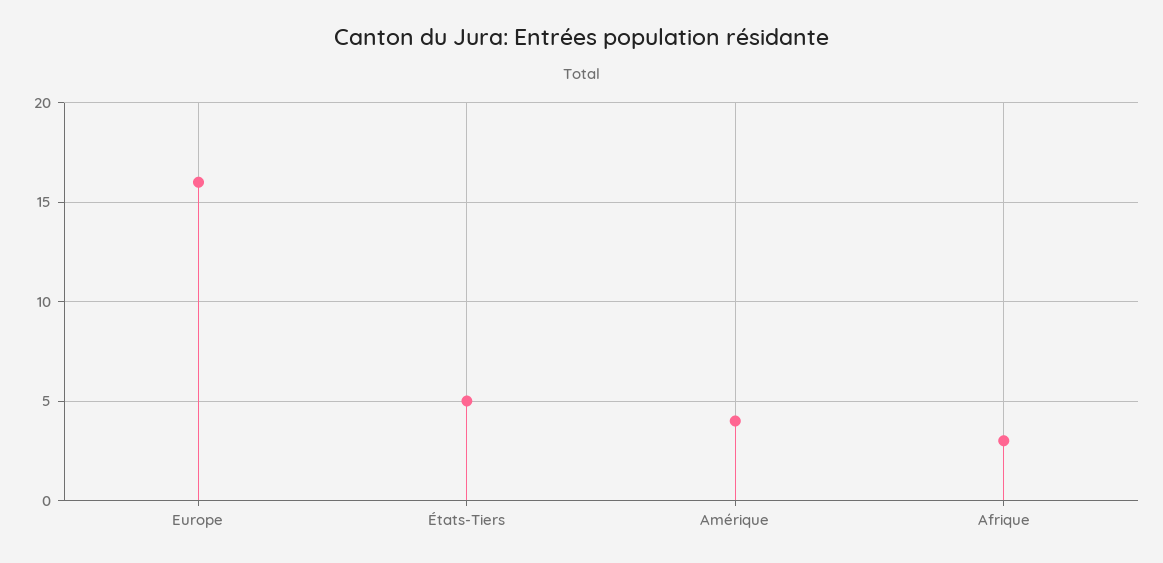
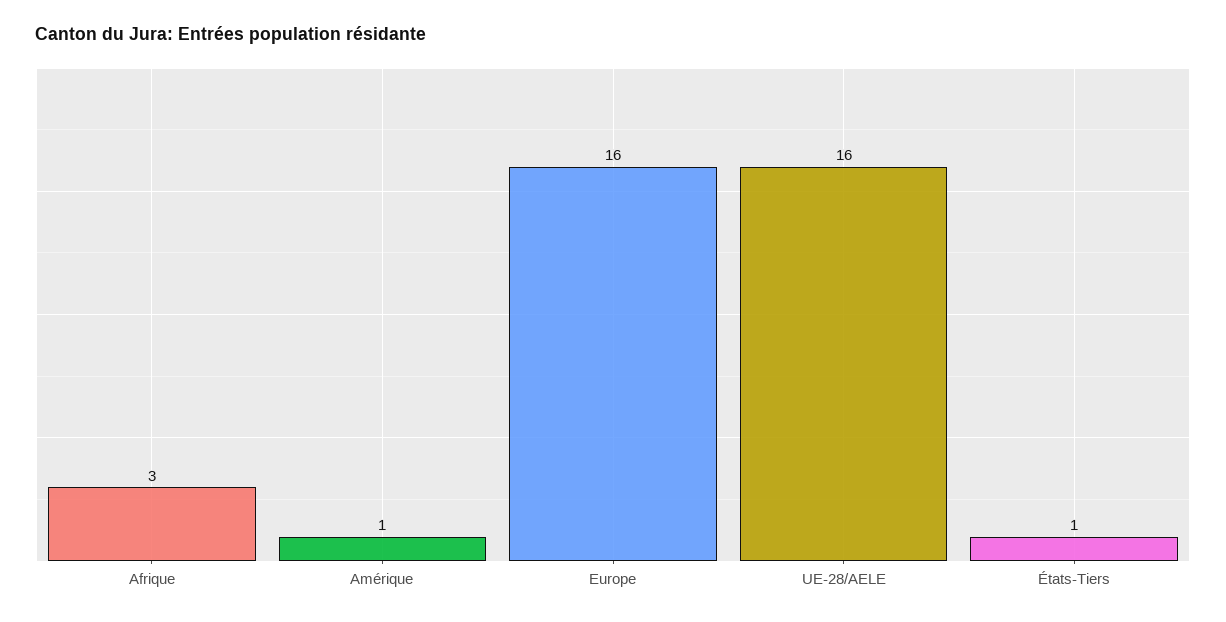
États-Tiers: 5 -> 1
Amérique: 4 -> 1
UE-28/AELE: none -> 16

